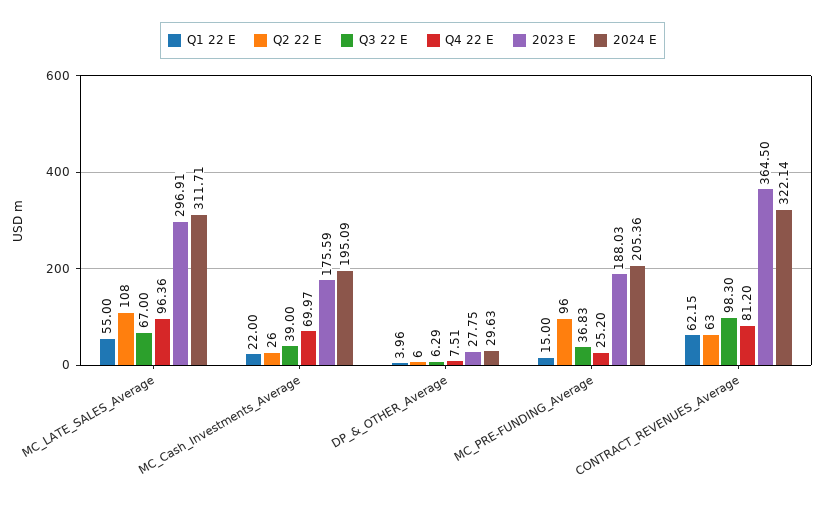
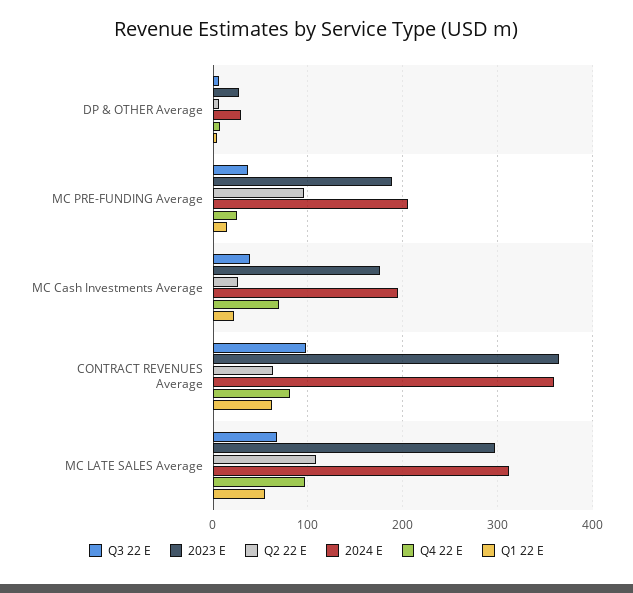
2024 E, CONTRACT_REVENUES_Average: 322.14 -> 360

